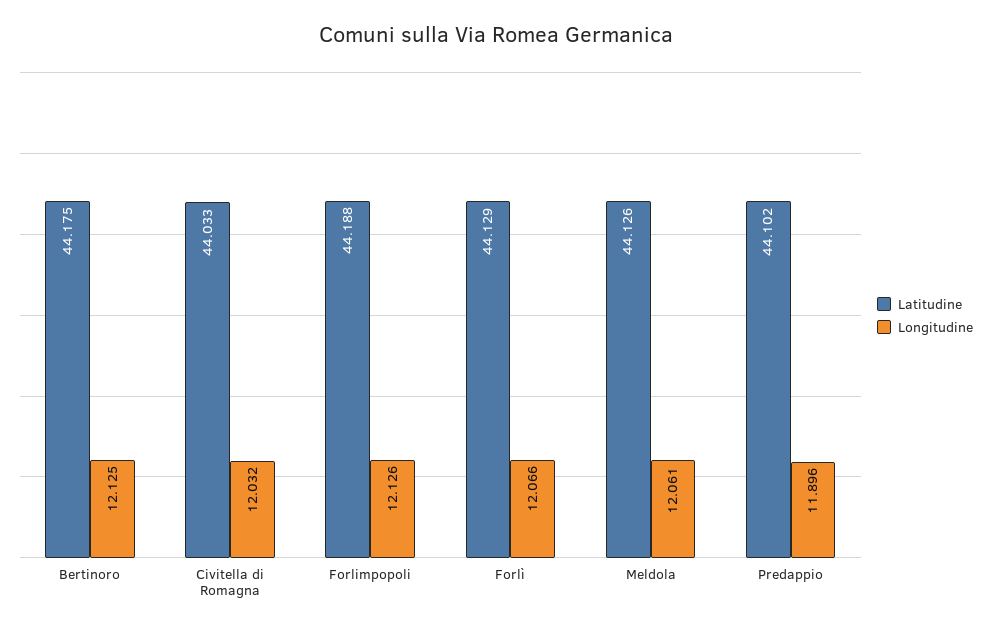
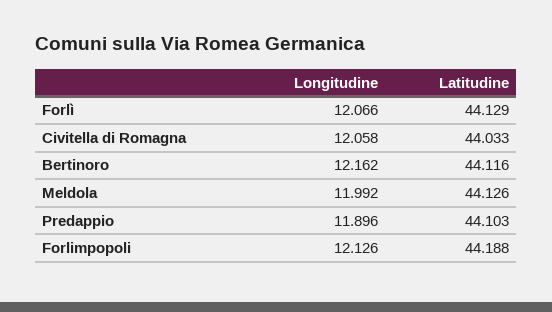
Latitudine, Bertinoro: 44.175 -> 44.116
Longitudine, Bertinoro: 12.125 -> 12.162
Longitudine, Civitella di Romagna: 12.032 -> 12.058
Longitudine, Meldola: 12.061 -> 11.992
Latitudine, Predappio: 44.102 -> 44.103

